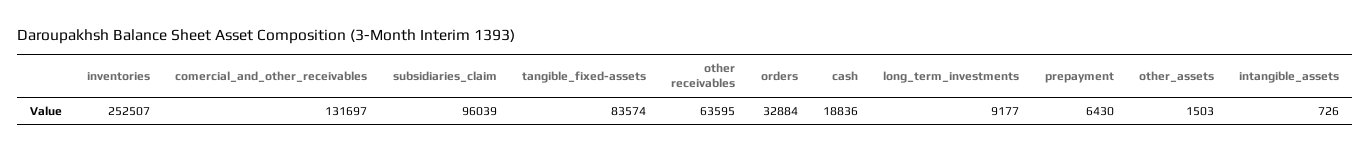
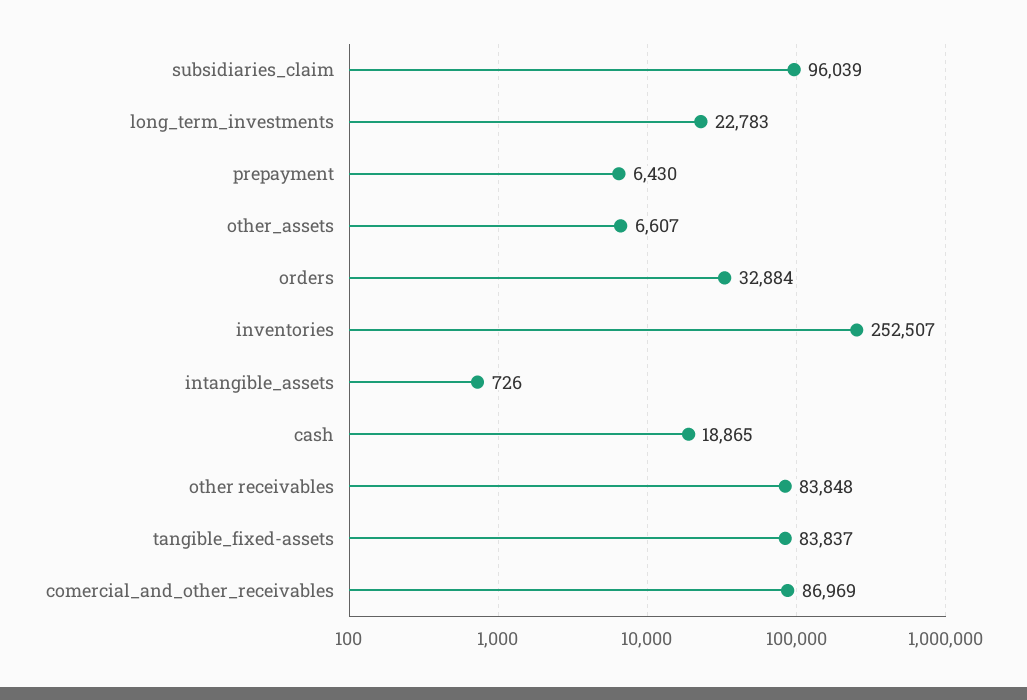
comercial_and_other_receivables: 131697 -> 86969
tangible_fixed-assets: 83574 -> 83837
other receivables: 63595 -> 83848
cash: 18836 -> 18865
long_term_investments: 9177 -> 22783
other_assets: 1503 -> 6607

